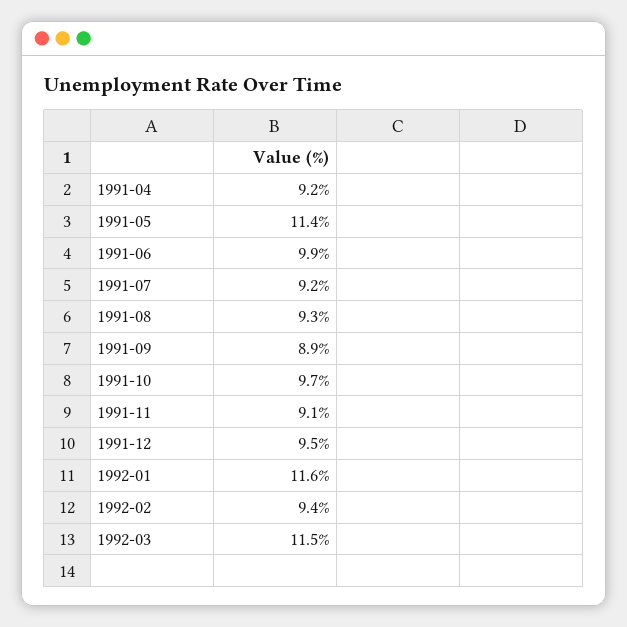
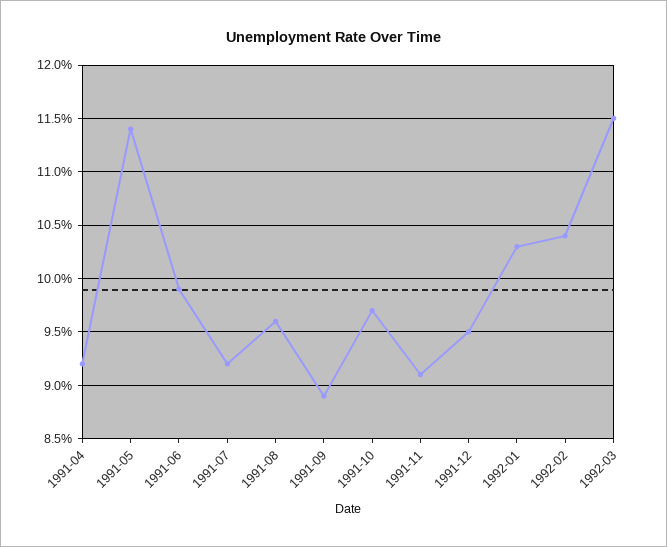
1991-08: 9.3 -> 9.6
1992-01: 11.6 -> 10.3
1992-02: 9.4 -> 10.4

